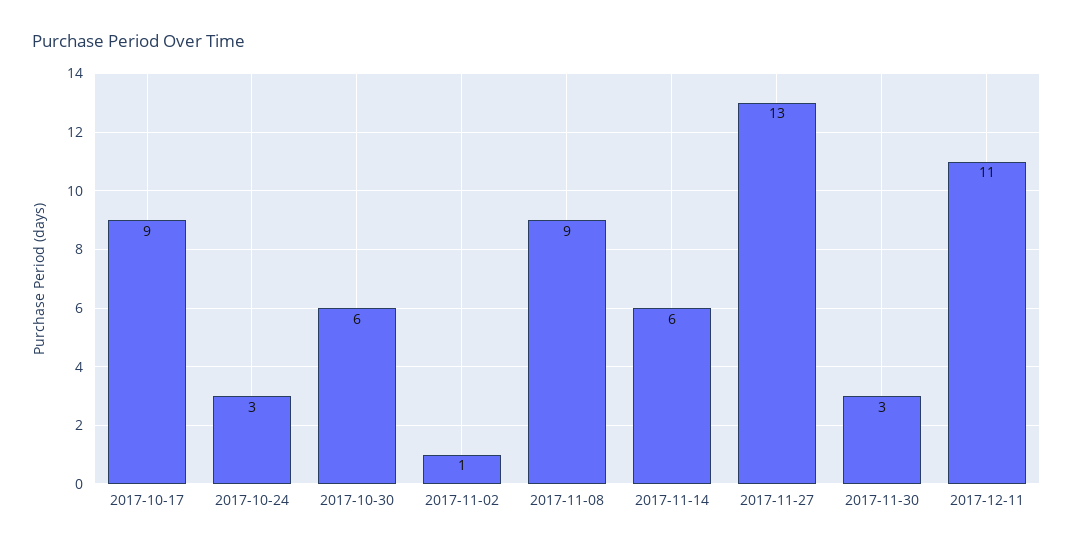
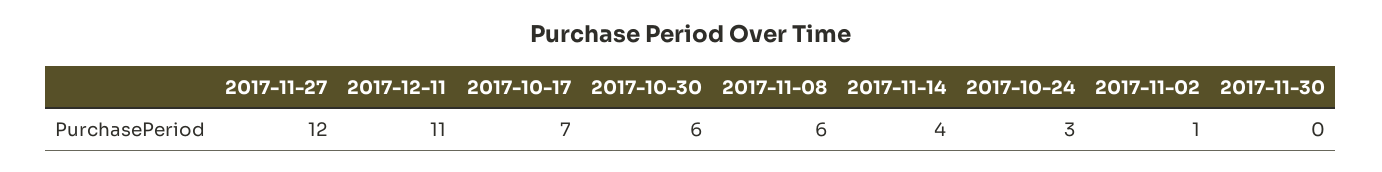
2017-10-17: 9 -> 7
2017-11-08: 9 -> 6
2017-11-14: 6 -> 4
2017-11-27: 13 -> 12
2017-11-30: 3 -> 0

